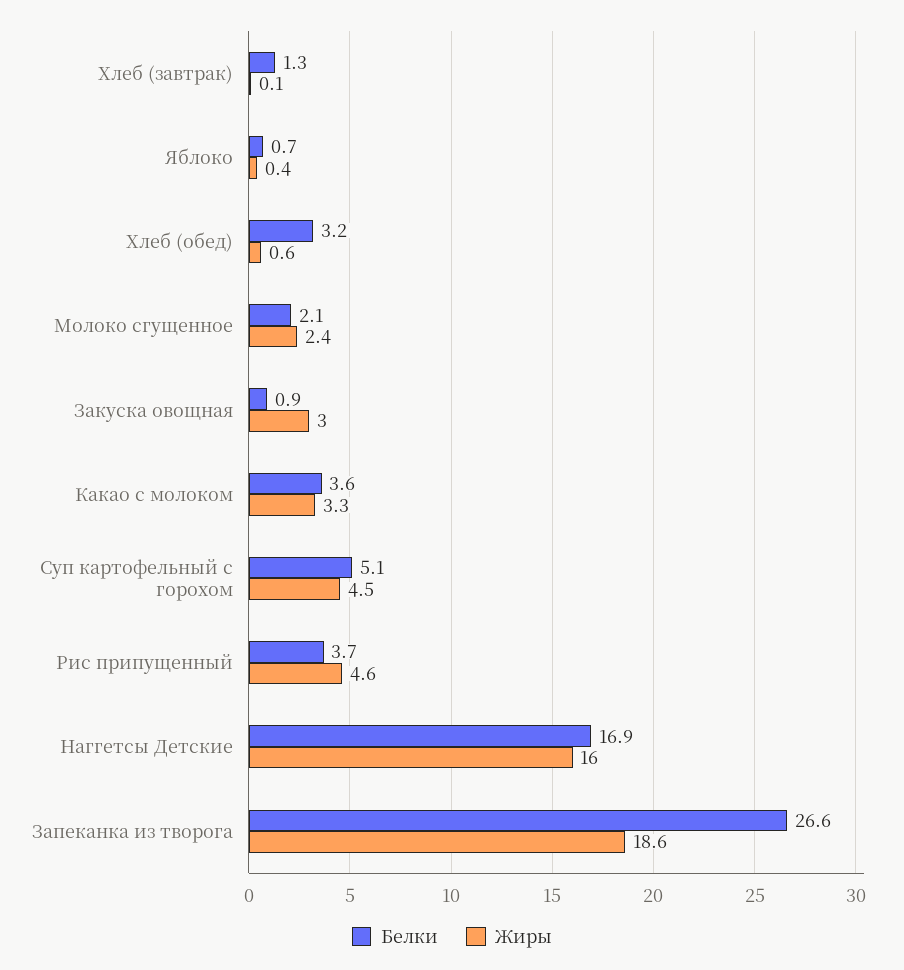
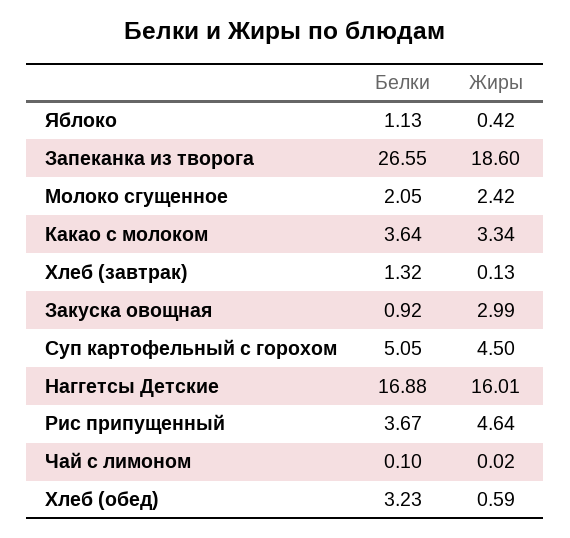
Белки, Яблоко: 0.7 -> 1.13
Белки, Чай с лимоном: none -> 0.1
Жиры, Чай с лимоном: none -> 0.02

